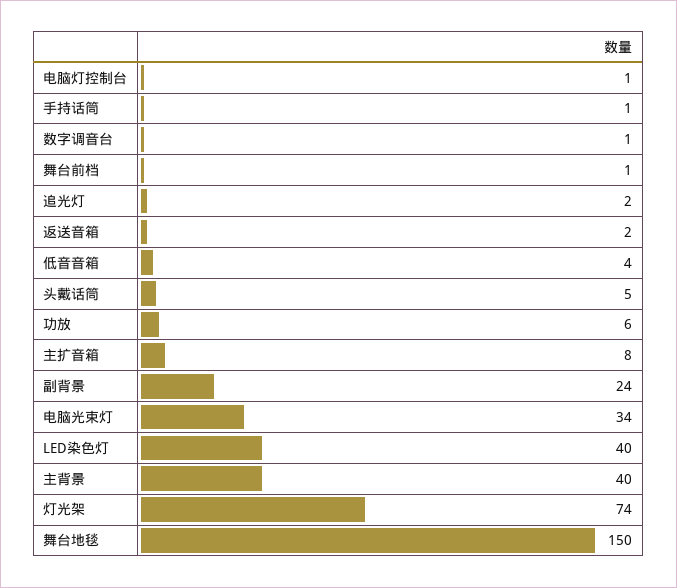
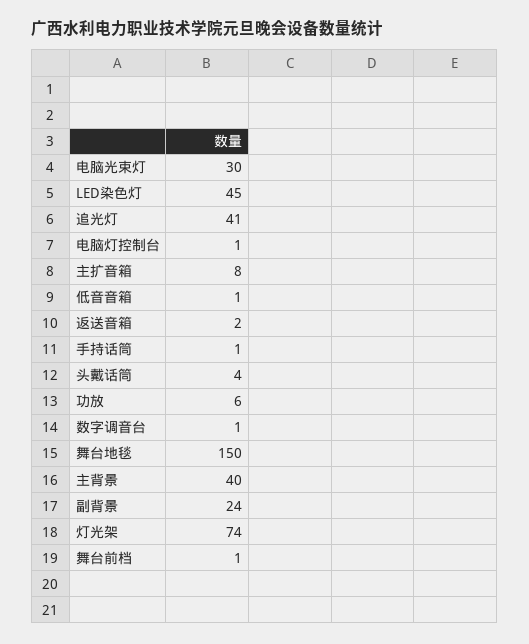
追光灯: 2 -> 41
低音音箱: 4 -> 1
头戴话筒: 5 -> 4
电脑光束灯: 34 -> 30
LED染色灯: 40 -> 45

